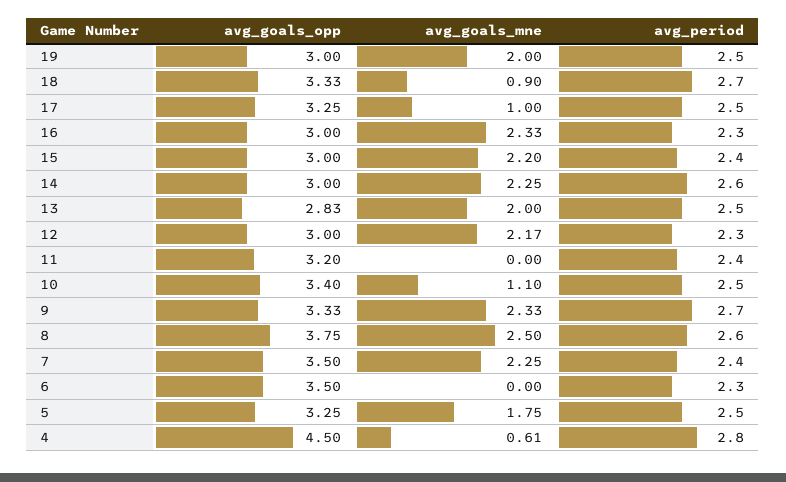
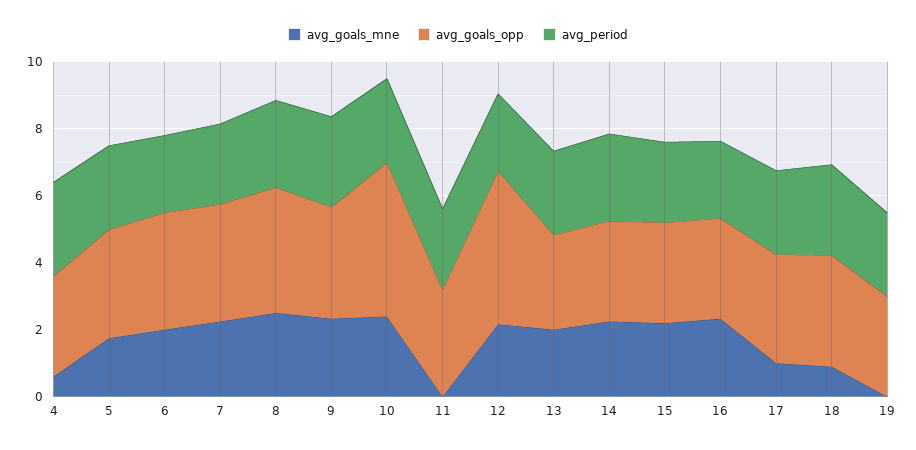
avg_goals_mne, 19: 2 -> 0
avg_goals_opp, 12: 3 -> 4.5
avg_goals_opp, 10: 3.4 -> 4.5
avg_goals_mne, 10: 1.1 -> 2.5
avg_goals_mne, 6: 0 -> 2
avg_goals_opp, 4: 4.5 -> 3

